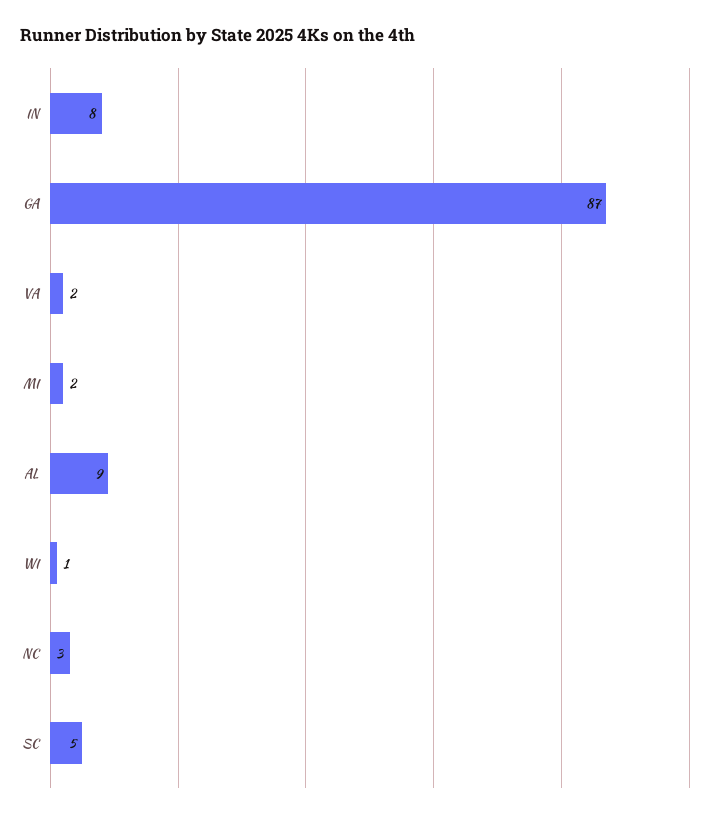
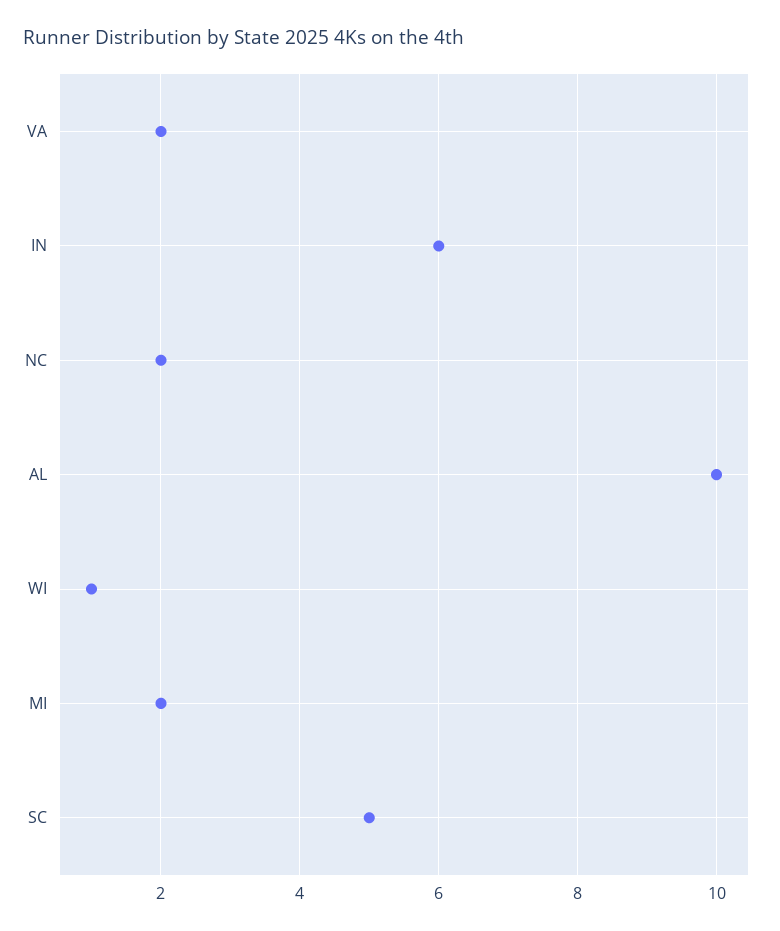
IN: 8 -> 6
GA: 87 -> none
AL: 9 -> 10
NC: 3 -> 2

